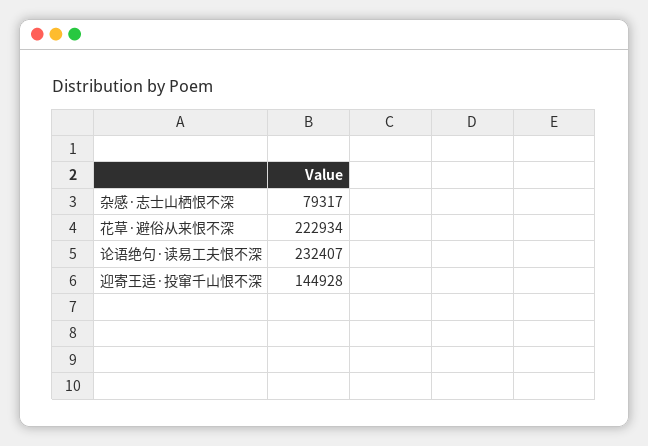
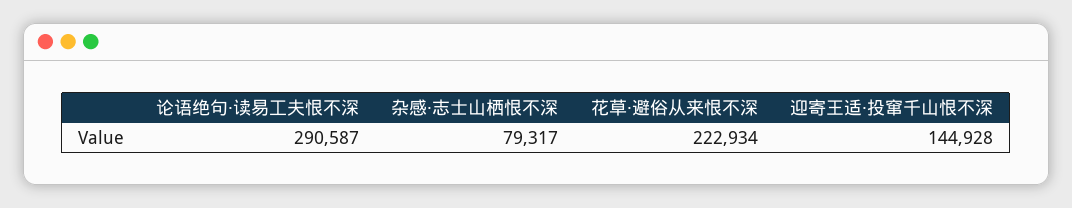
论语绝句·读易工夫恨不深: 232407 -> 290587

